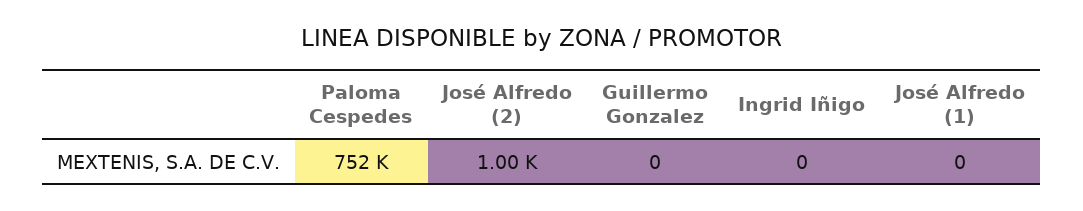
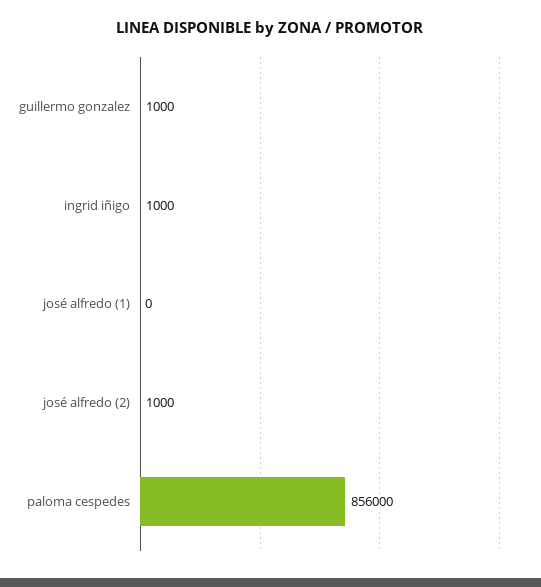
Paloma Cespedes: 752000 -> 856000
Guillermo Gonzalez: 0 -> 1000
Ingrid Iñigo: 0 -> 1000

